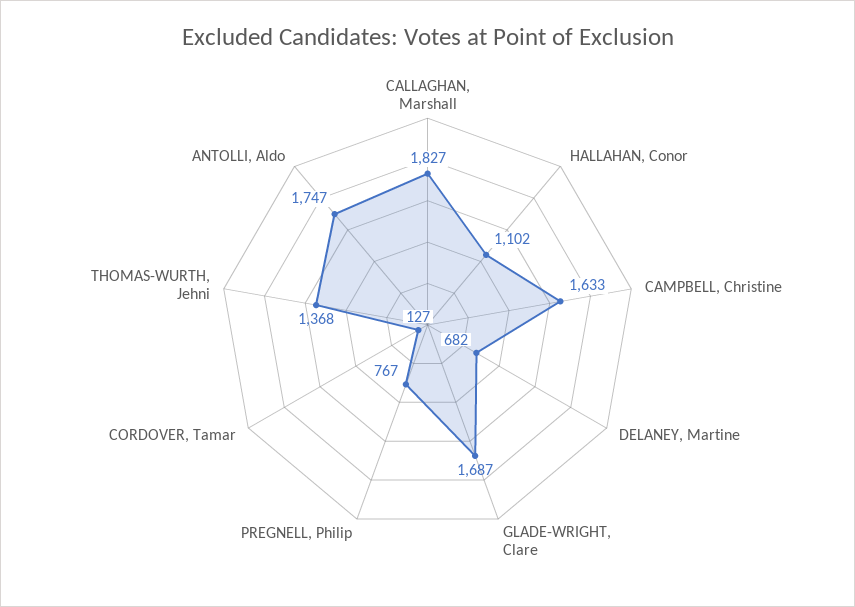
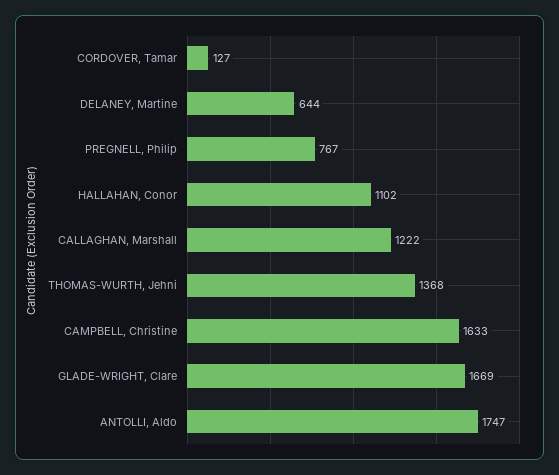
CALLAGHAN, Marshall: 1827 -> 1222
DELANEY, Martine: 682 -> 644
GLADE-WRIGHT, Clare: 1687 -> 1669

